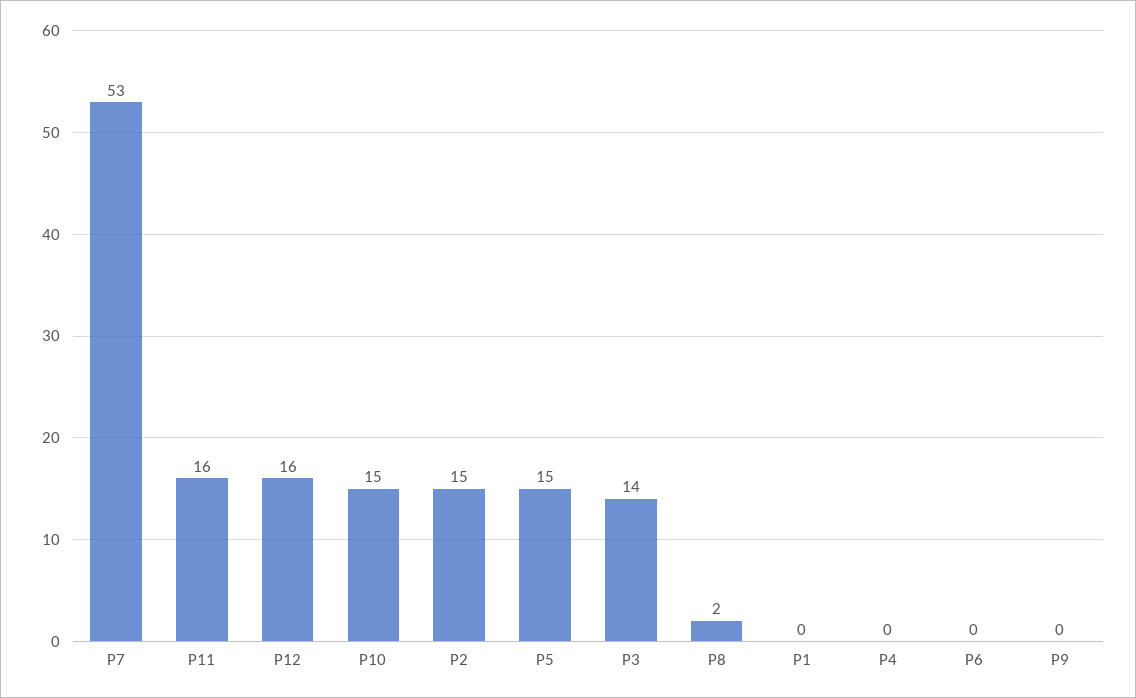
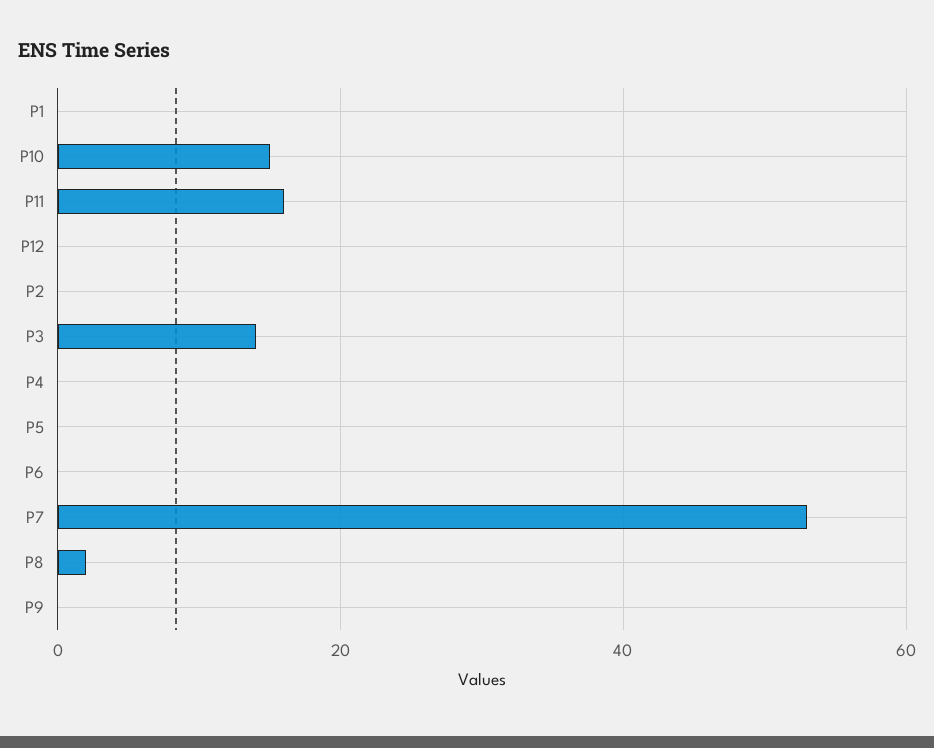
P12: 16 -> 0
P2: 15 -> 0
P5: 15 -> 0

